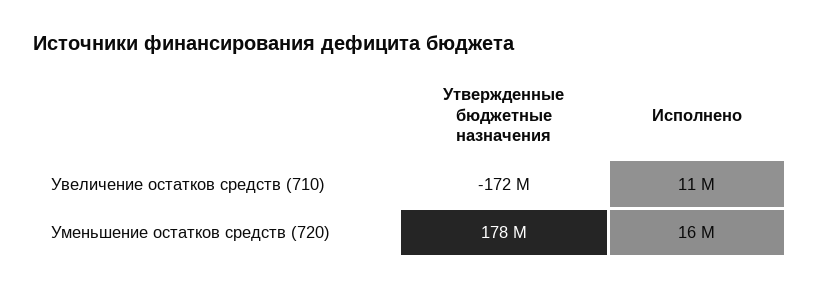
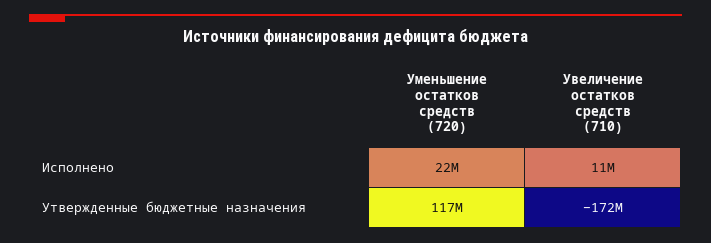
Утвержденные бюджетные назначения, Уменьшение остатков средств (720): 178000000 -> 117000000
Исполнено, Уменьшение остатков средств (720): 16000000 -> 22000000

